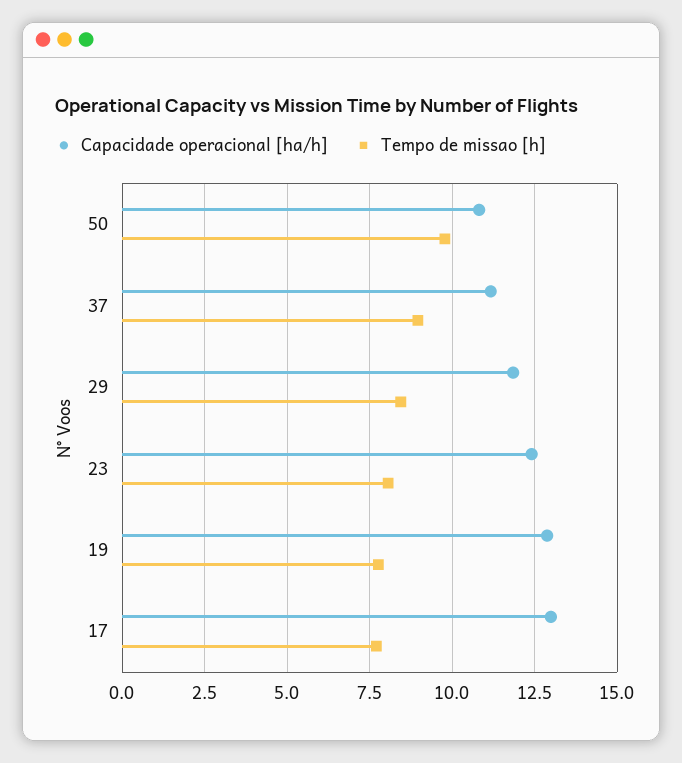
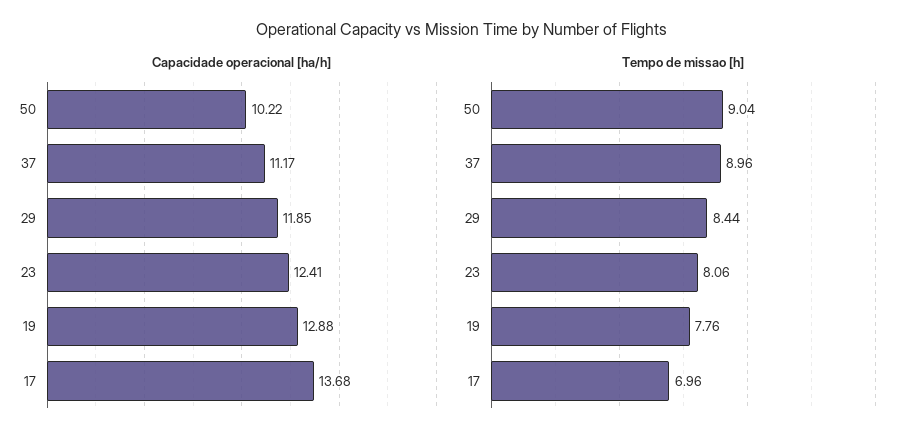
Capacidade operacional [ha/h], 50: 10.75 -> 10.22
Tempo de missao [h], 50: 9.75 -> 9.04
Capacidade operacional [ha/h], 17: 13 -> 13.68
Tempo de missao [h], 17: 7.75 -> 6.96

